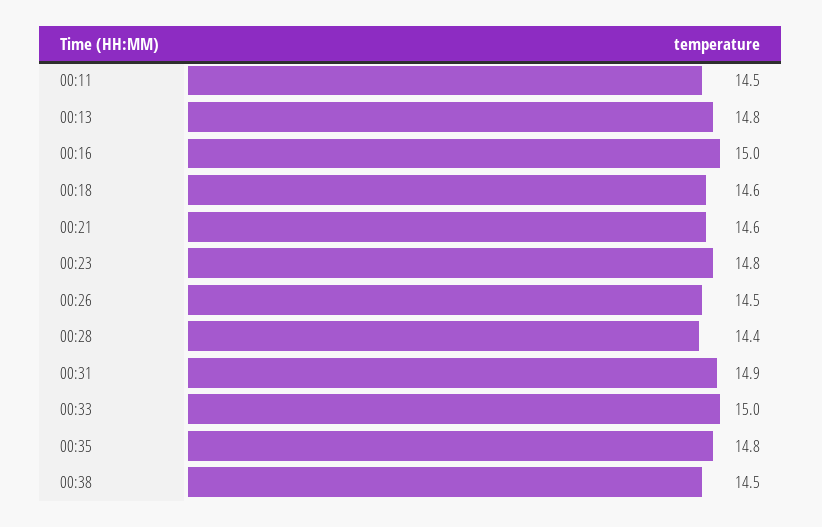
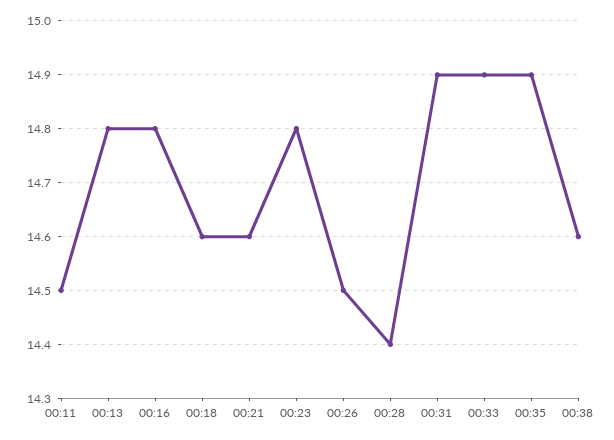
00:16: 15 -> 14.8
00:33: 15 -> 14.9
00:35: 14.8 -> 14.9
00:38: 14.5 -> 14.6

